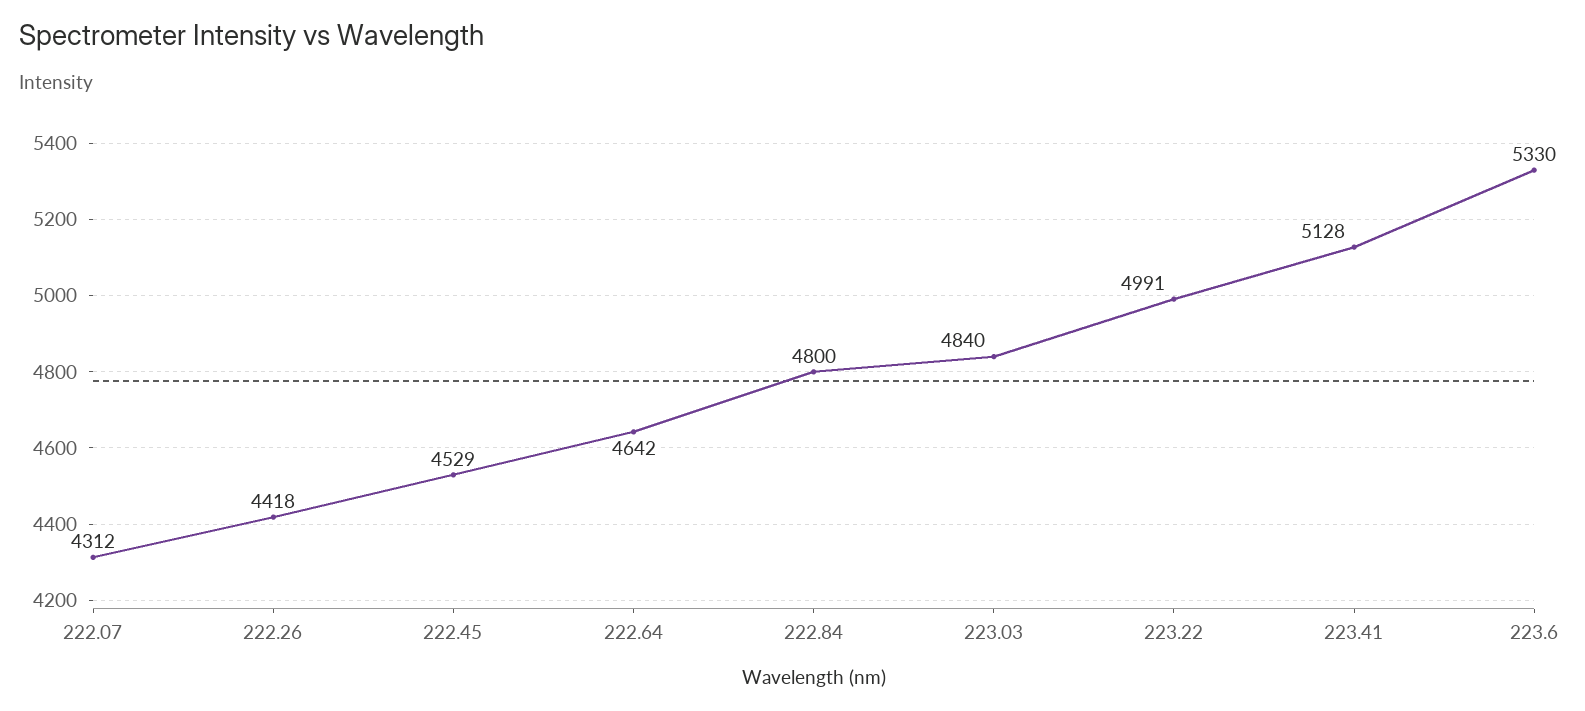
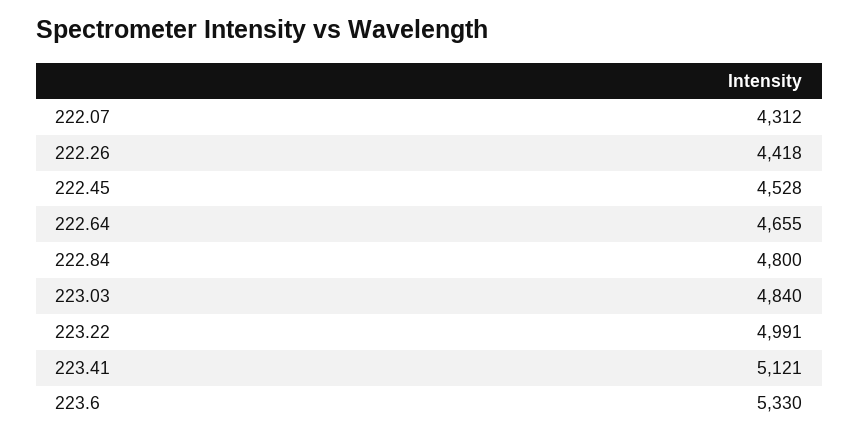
222.45: 4529 -> 4528
222.64: 4642 -> 4655
223.41: 5128 -> 5121

